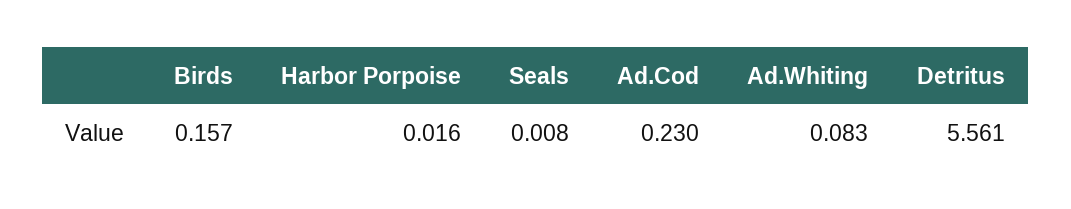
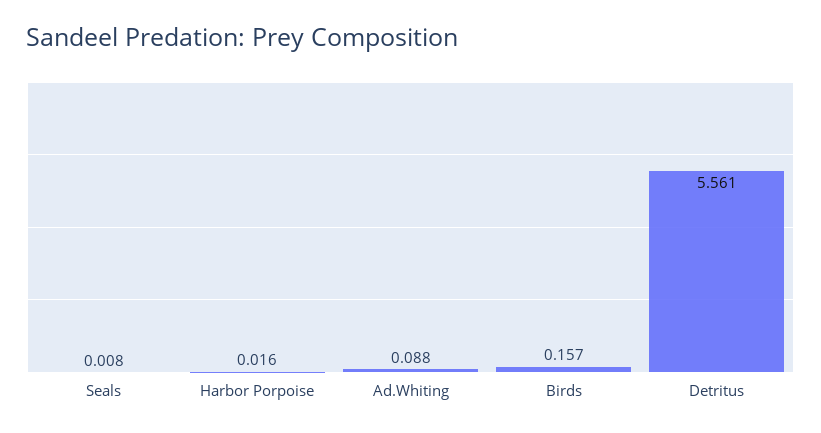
Ad.Cod: 0.23 -> none
Ad.Whiting: 0.083 -> 0.088

